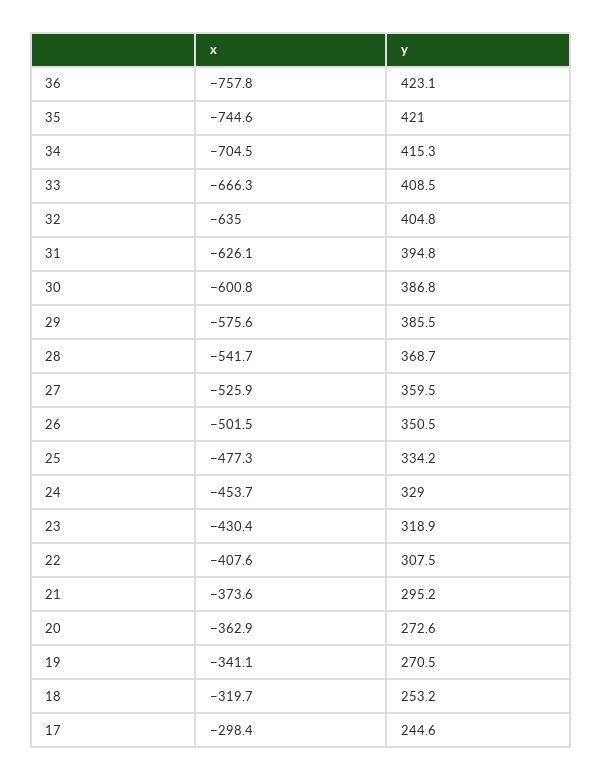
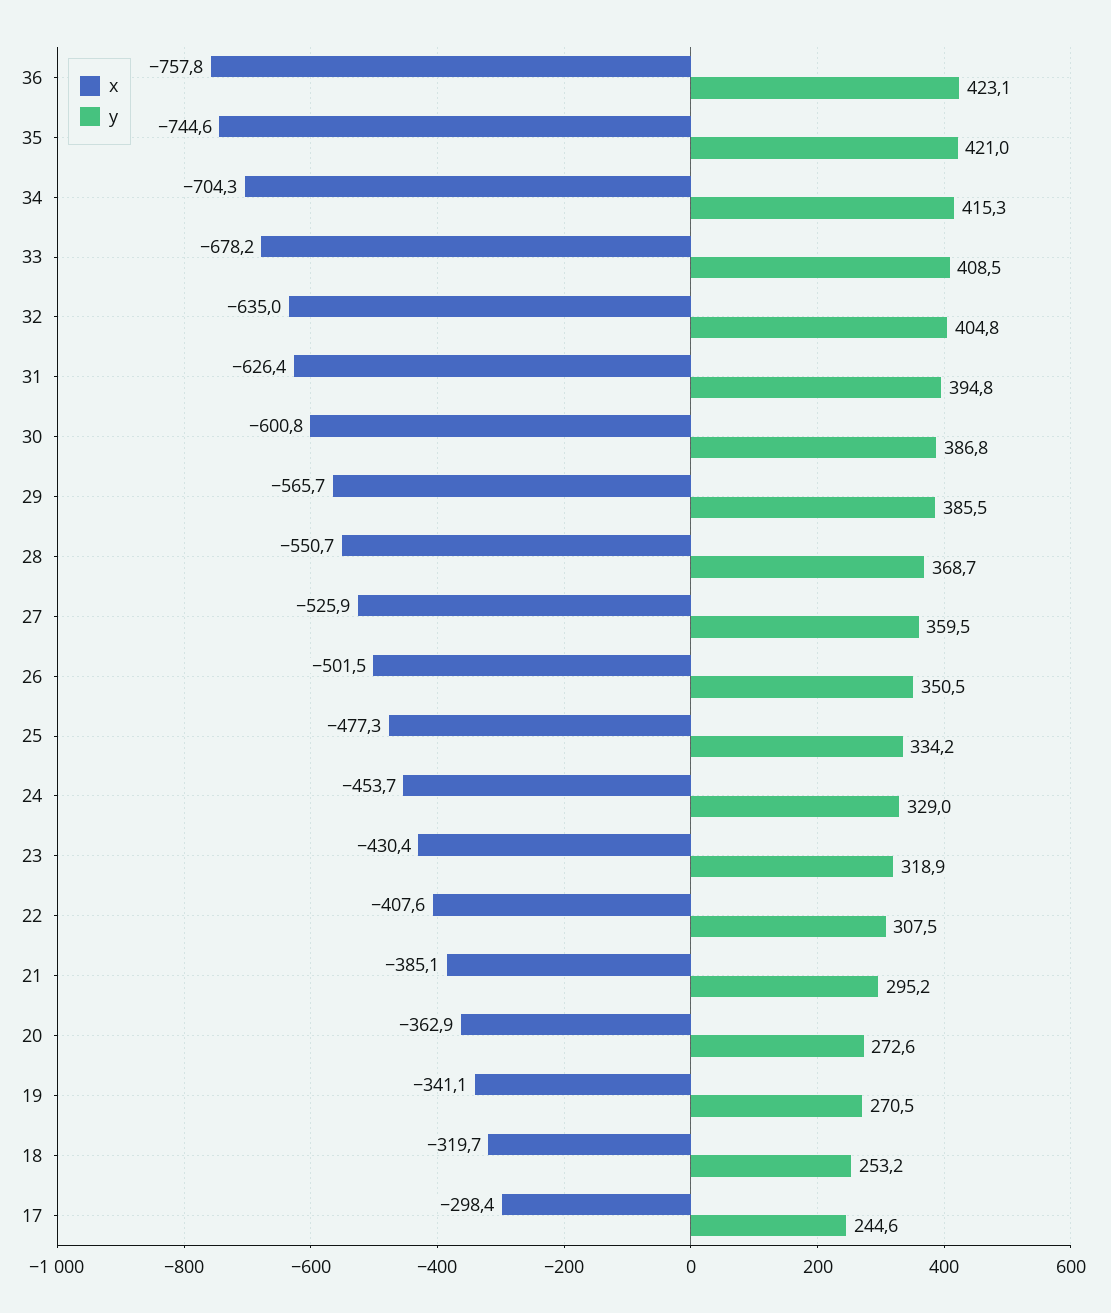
x, 34: -704.5 -> -704.3
x, 33: -666.3 -> -678.2
x, 31: -626.1 -> -626.4
x, 29: -575.6 -> -565.7
x, 28: -541.7 -> -550.7
x, 21: -373.6 -> -385.1

